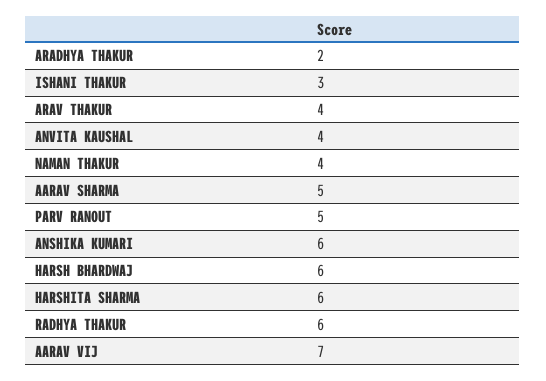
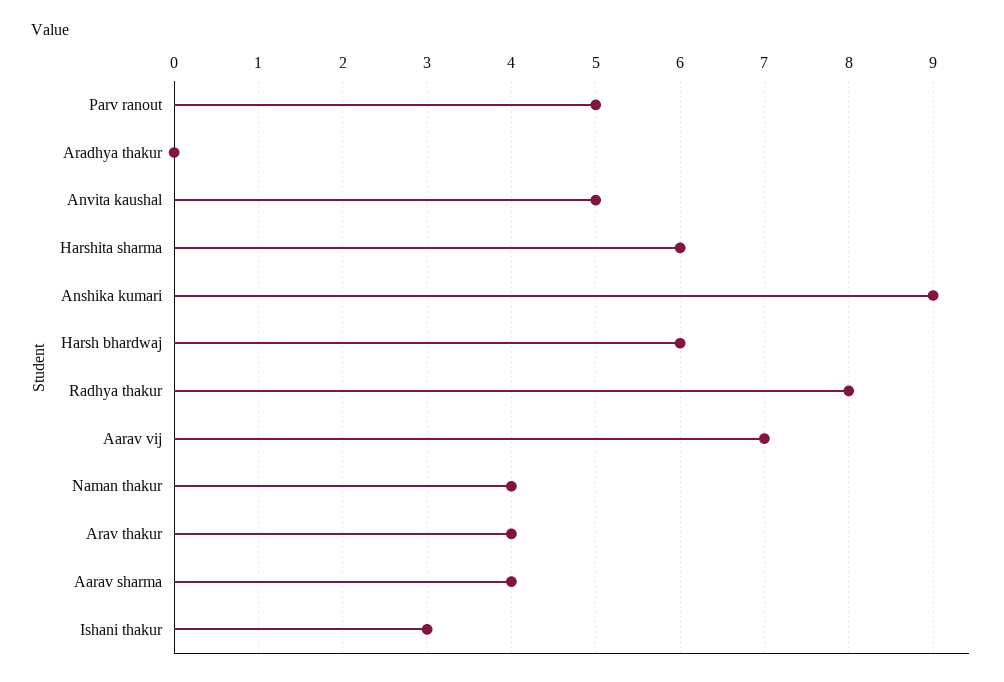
ARADHYA THAKUR: 2 -> 0
ANVITA KAUSHAL: 4 -> 5
AARAV SHARMA: 5 -> 4
ANSHIKA KUMARI: 6 -> 9
RADHYA THAKUR: 6 -> 8

